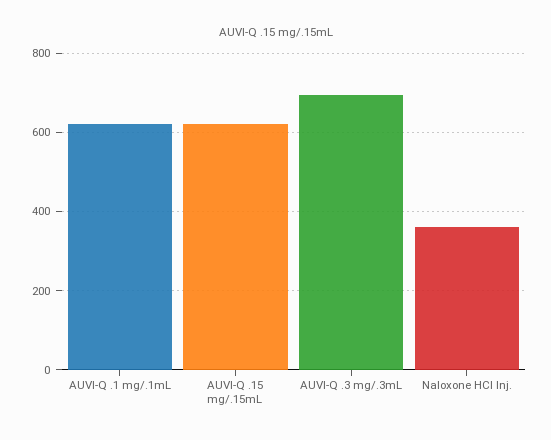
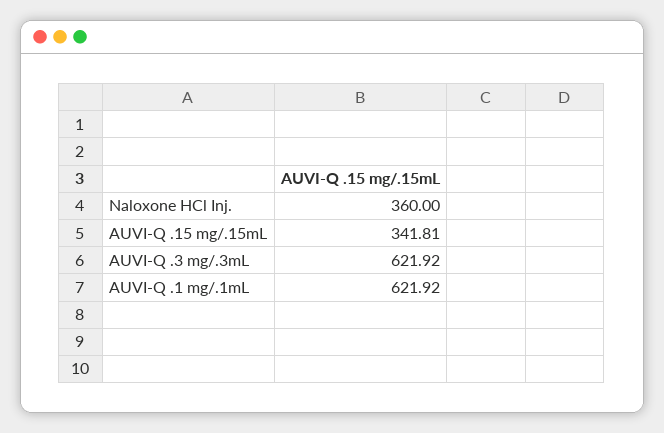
AUVI-Q .15 mg/.15mL: 620 -> 341.81
AUVI-Q .3 mg/.3mL: 700 -> 621.92

